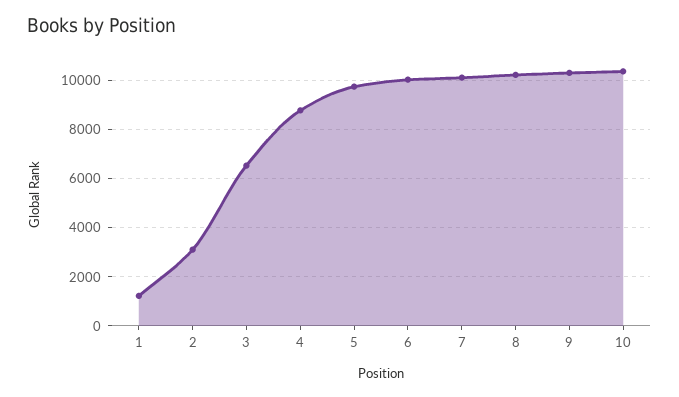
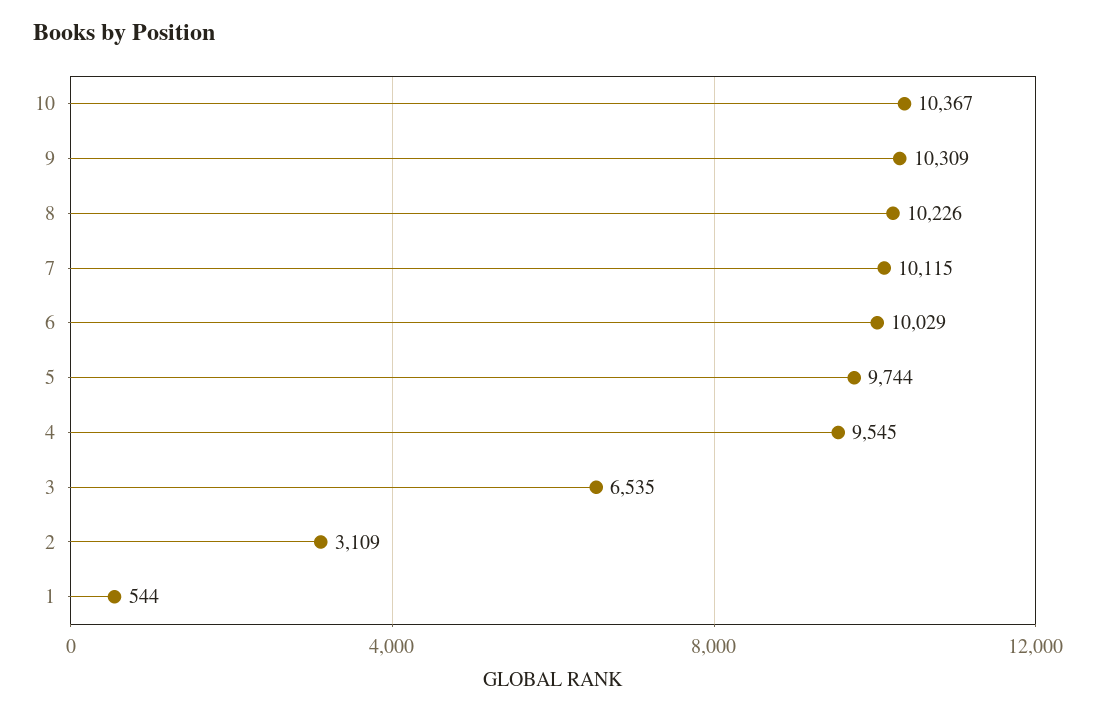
1: 1250 -> 544
4: 8750 -> 9545

